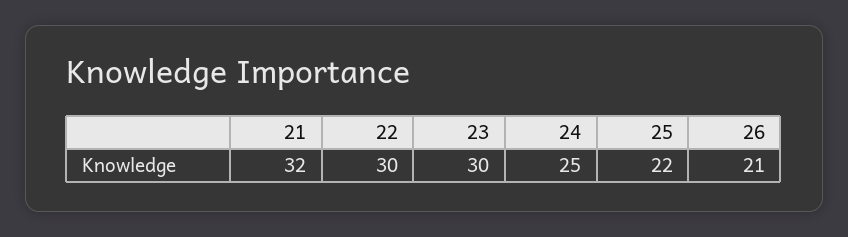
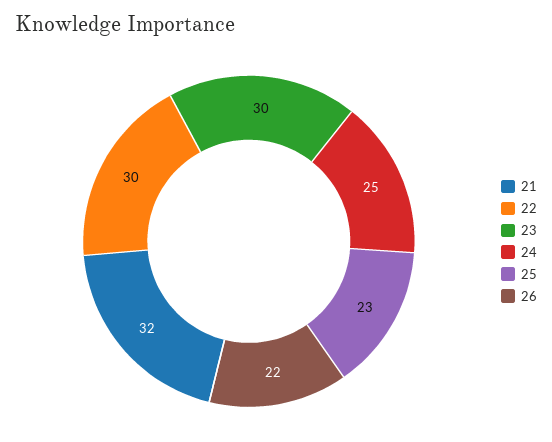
25: 22 -> 23
26: 21 -> 22

